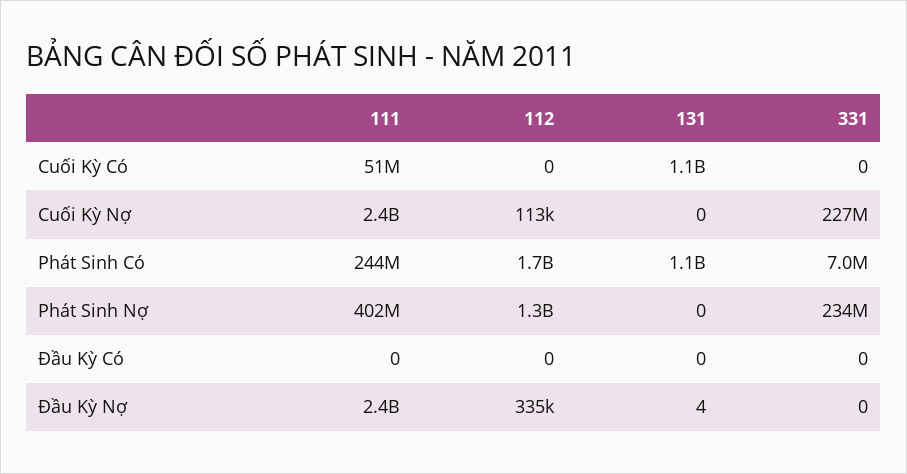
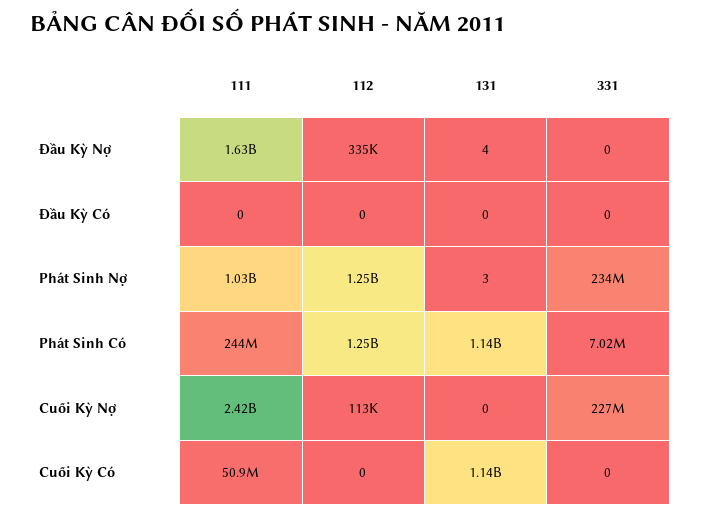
112, Phát Sinh Có: 1700000000 -> 1250000000
111, Phát Sinh Nợ: 402000000 -> 1030000000
131, Phát Sinh Nợ: 0 -> 3
111, Đầu Kỳ Nợ: 2400000000 -> 1630000000

